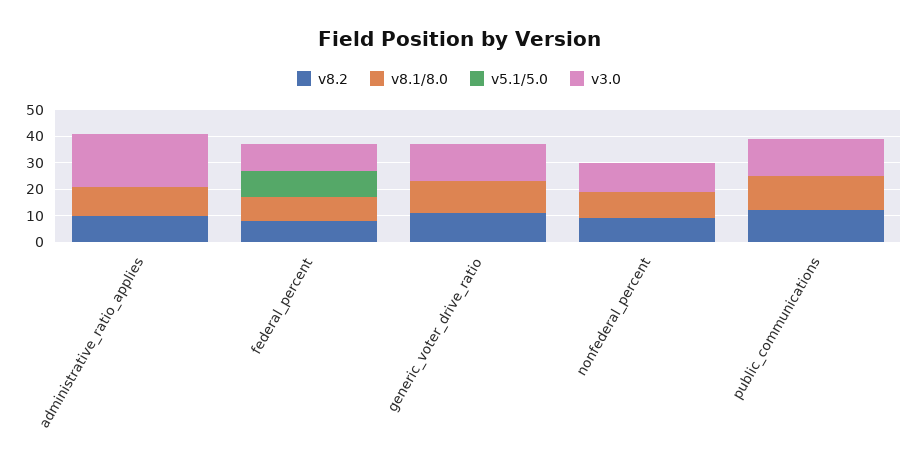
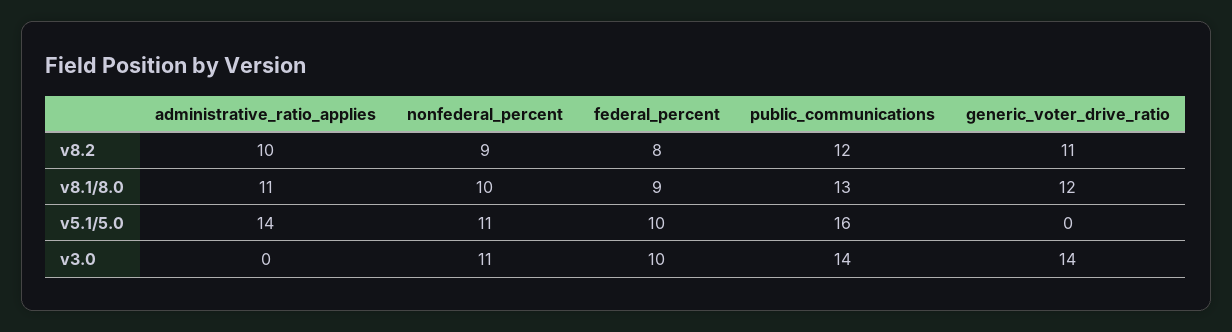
v5.1/5.0, administrative_ratio_applies: 0 -> 14
v3.0, administrative_ratio_applies: 20 -> 0
v5.1/5.0, nonfederal_percent: 0 -> 11
v5.1/5.0, public_communications: 0 -> 16

